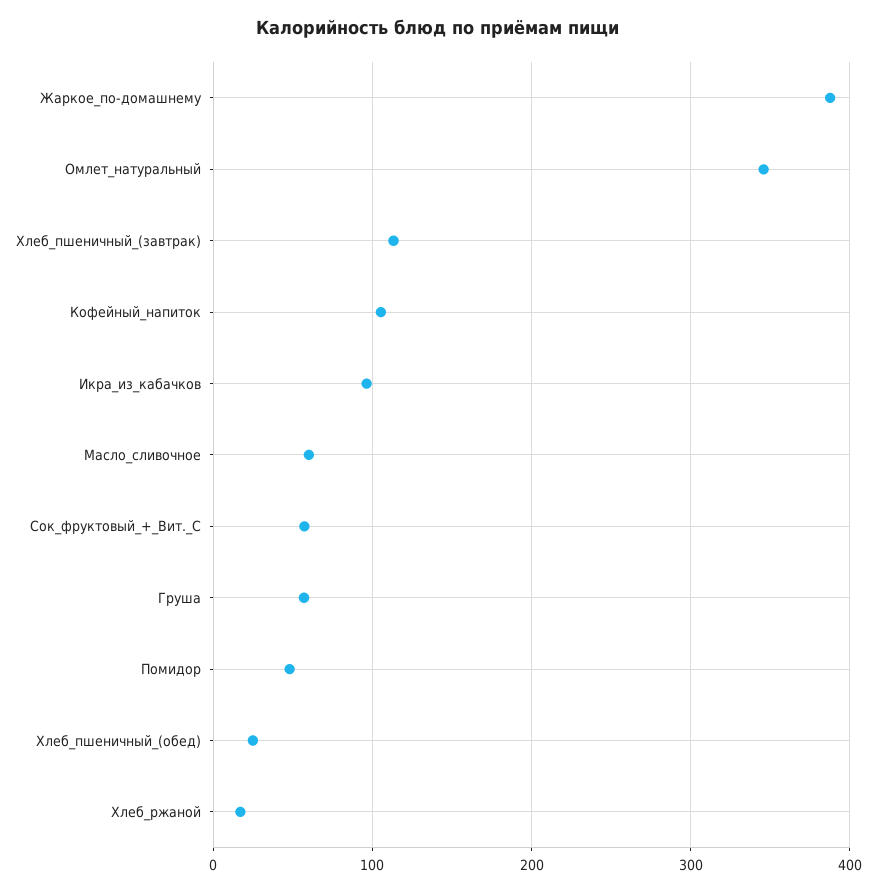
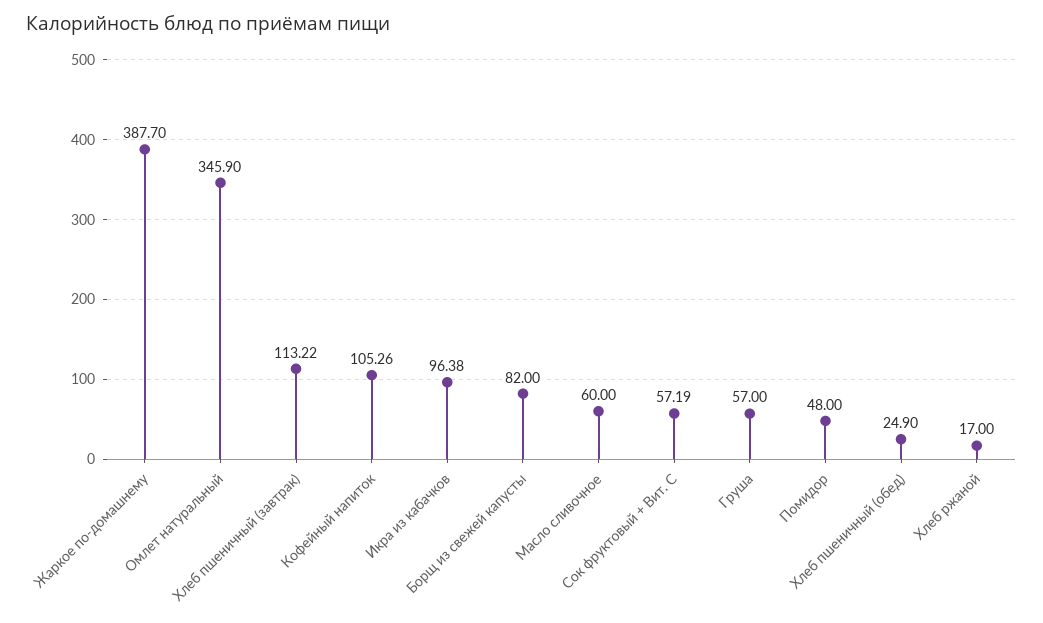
Борщ из свежей капусты: none -> 82

